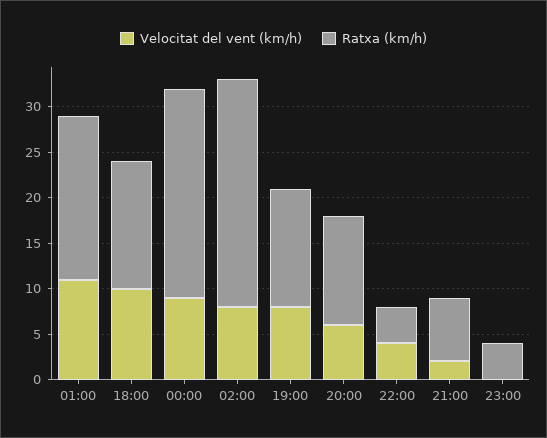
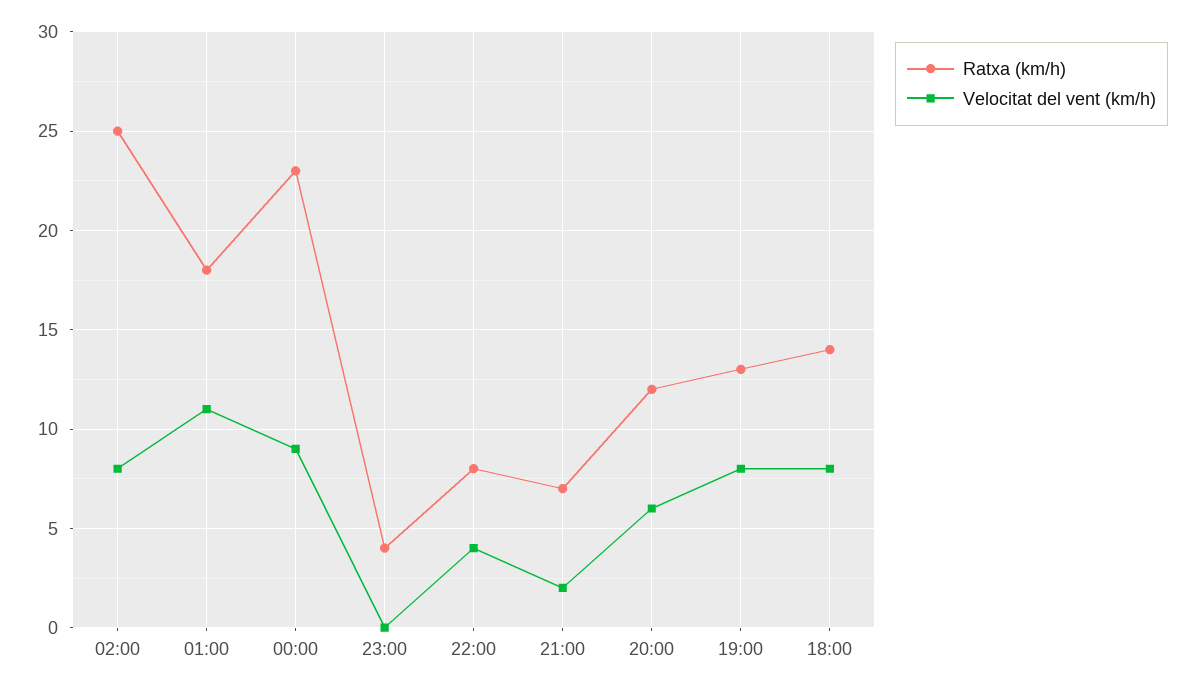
Velocitat del vent (km/h), 18:00: 10 -> 8
Ratxa (km/h), 22:00: 4 -> 8

